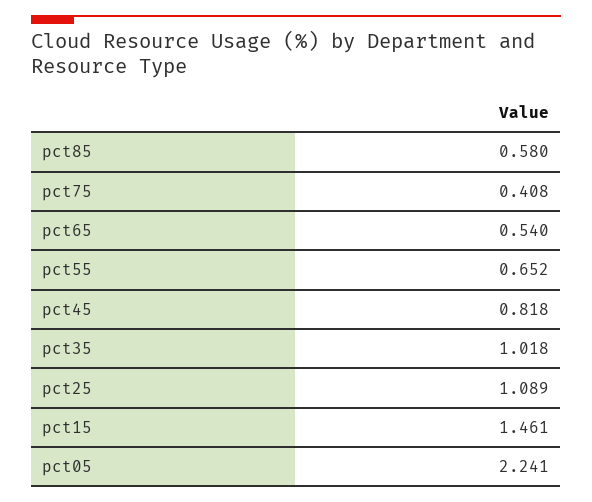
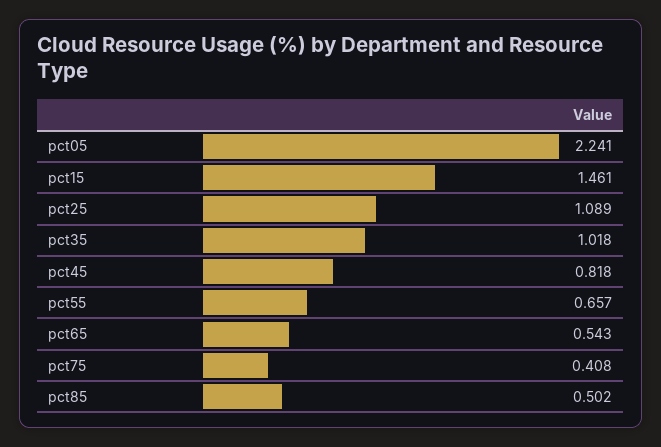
pct85: 0.58 -> 0.502
pct65: 0.54 -> 0.543
pct55: 0.652 -> 0.657

